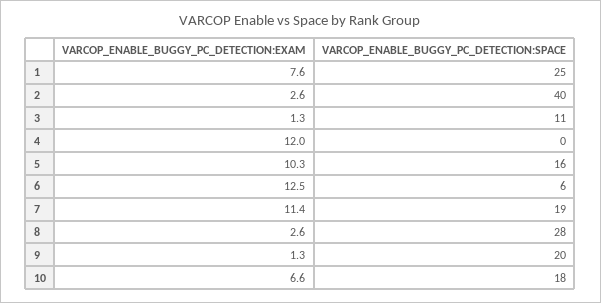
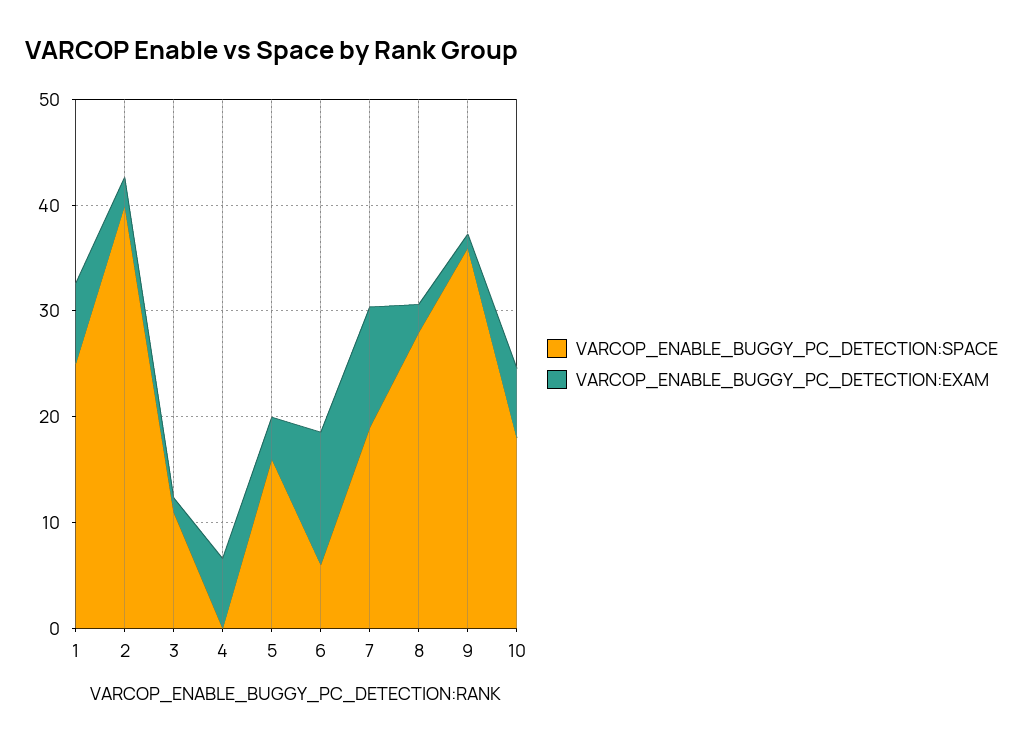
VARCOP_ENABLE_BUGGY_PC_DETECTION:EXAM, 4: 12 -> 6
VARCOP_ENABLE_BUGGY_PC_DETECTION:EXAM, 5: 10.3 -> 4
VARCOP_ENABLE_BUGGY_PC_DETECTION:SPACE, 9: 20 -> 36

